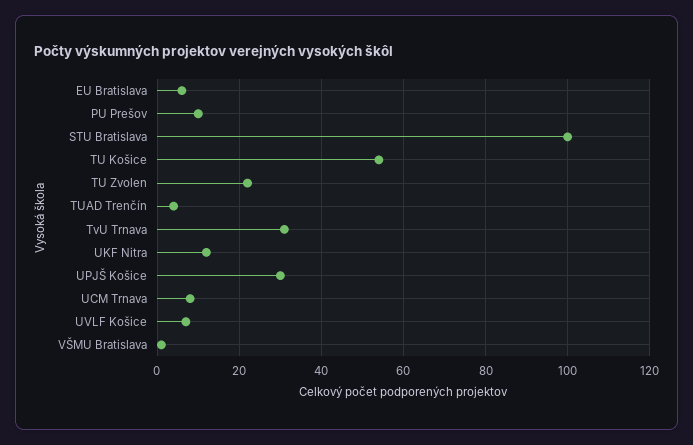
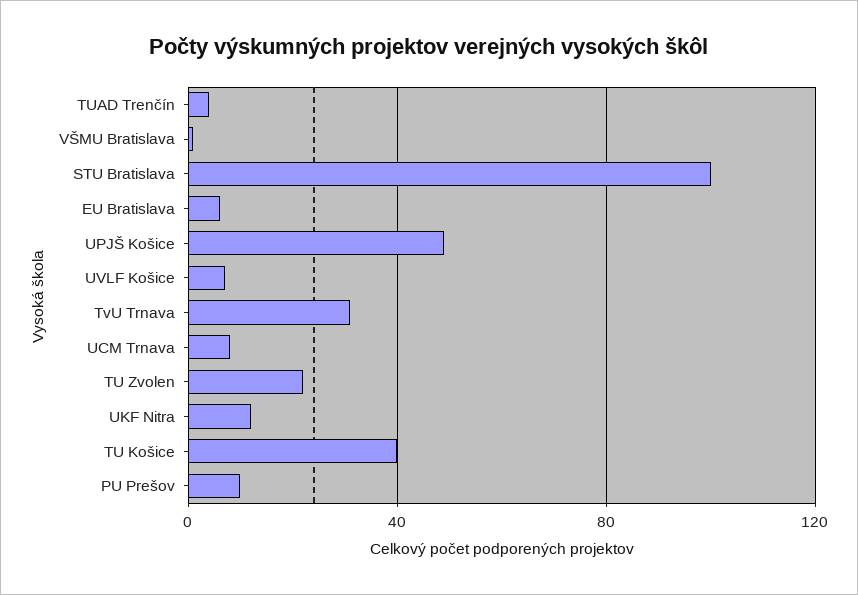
TU Košice: 55 -> 40
UPJŠ Košice: 30 -> 50

